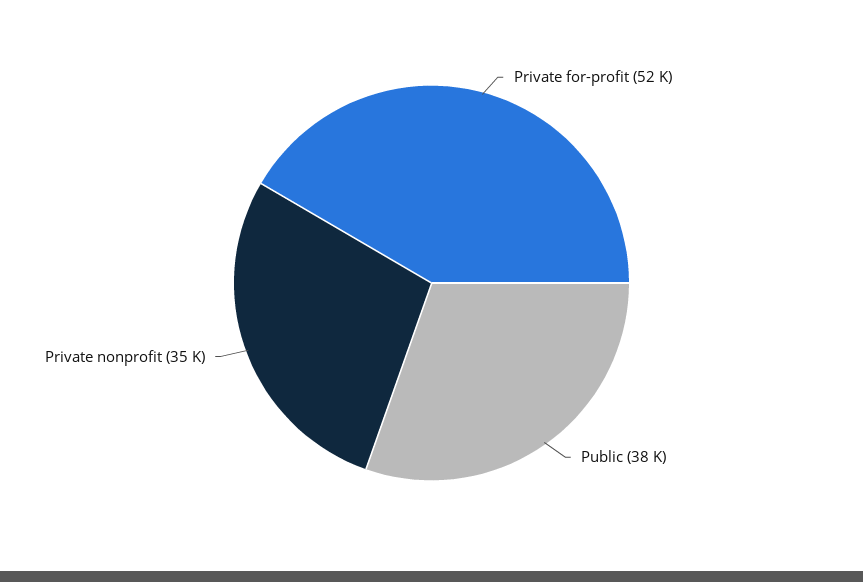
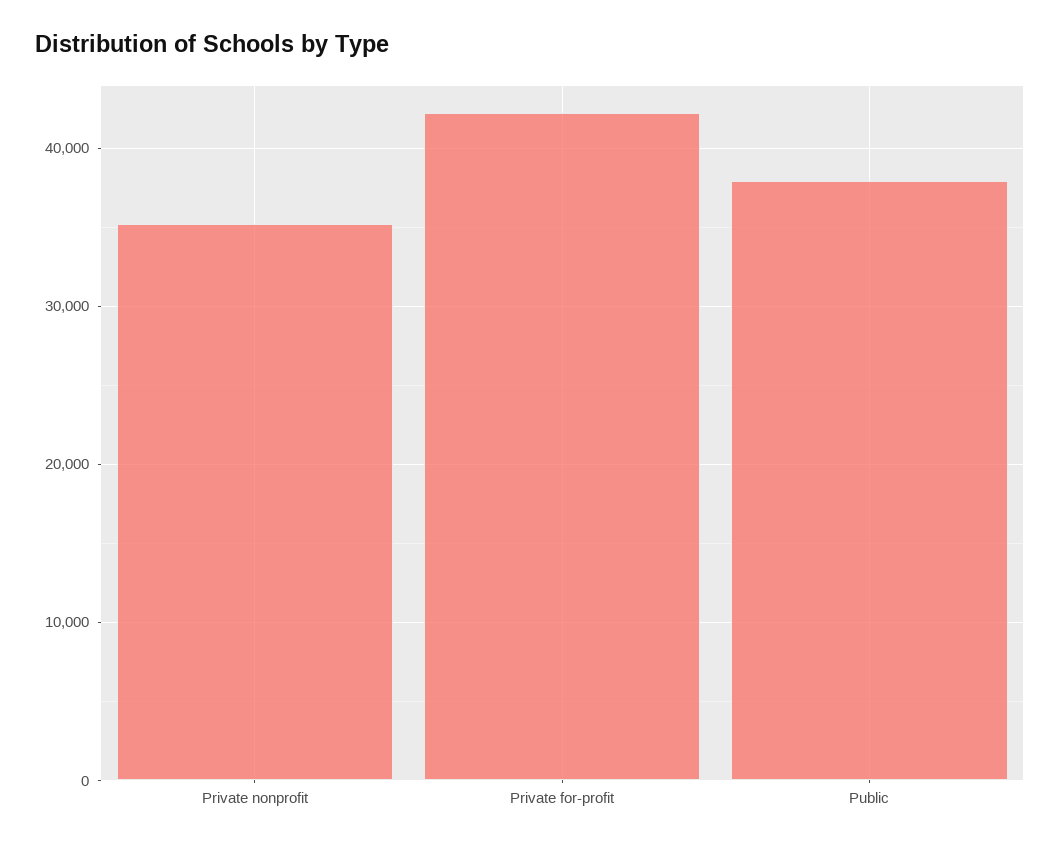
Private for-profit: 52000 -> 42000

